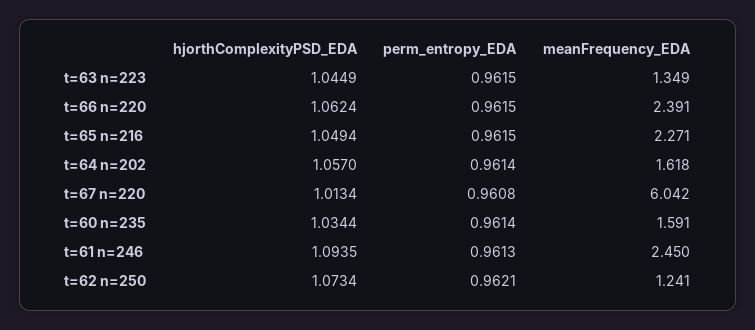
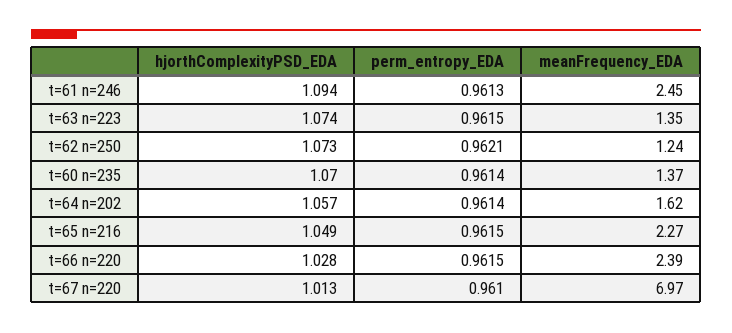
hjorthComplexityPSD_EDA, t=63 n=223: 1.0449 -> 1.074
hjorthComplexityPSD_EDA, t=66 n=220: 1.0624 -> 1.028
perm_entropy_EDA, t=67 n=220: 0.9608 -> 0.961
meanFrequency_EDA, t=67 n=220: 6.042 -> 6.97
hjorthComplexityPSD_EDA, t=60 n=235: 1.0344 -> 1.07
meanFrequency_EDA, t=60 n=235: 1.591 -> 1.37

